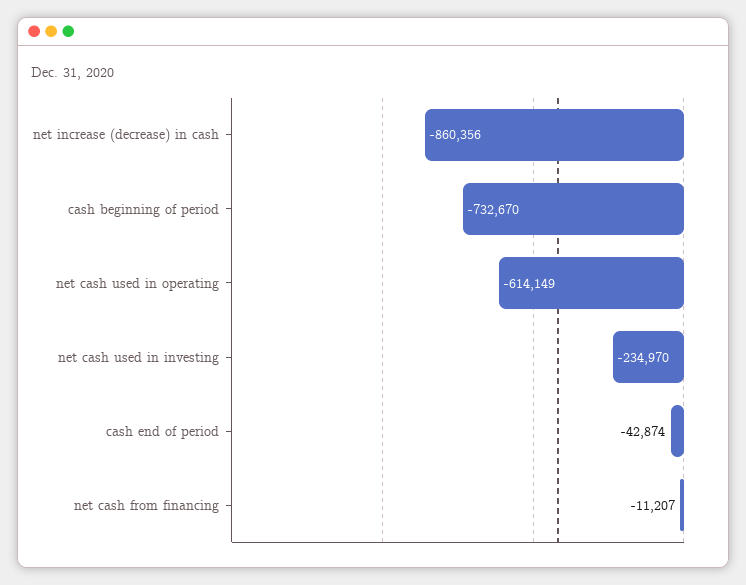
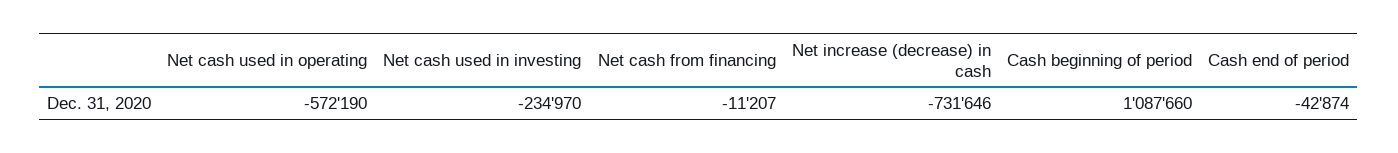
net increase (decrease) in cash: -860356 -> -731646
cash beginning of period: -732670 -> 1087660
net cash used in operating: -614149 -> -572190

